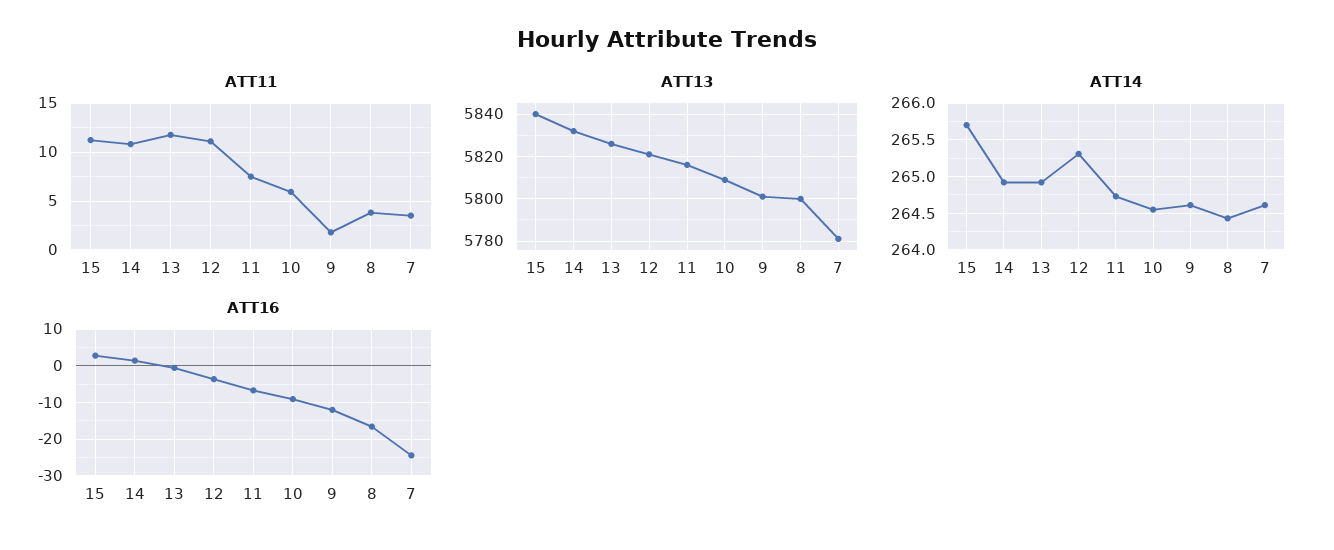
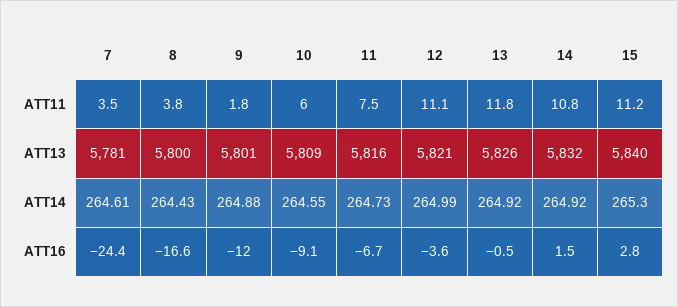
ATT14, 15: 265.7 -> 265.3
ATT14, 12: 265.3 -> 264.99
ATT14, 9: 264.6 -> 264.88

